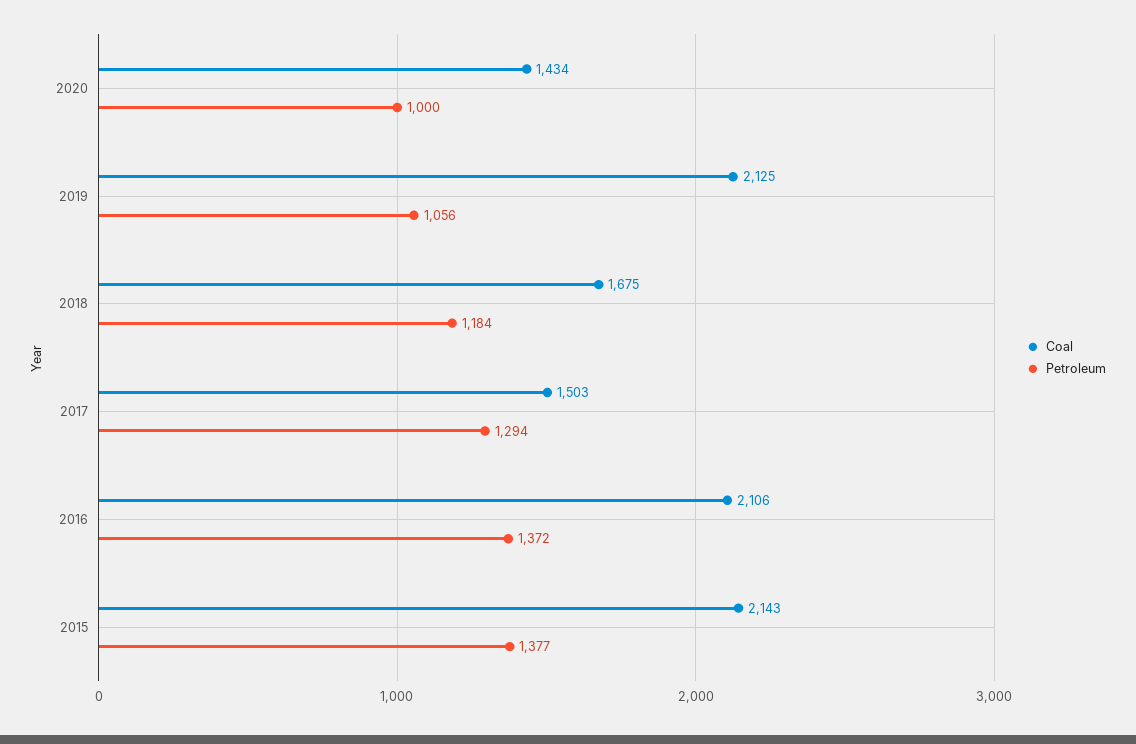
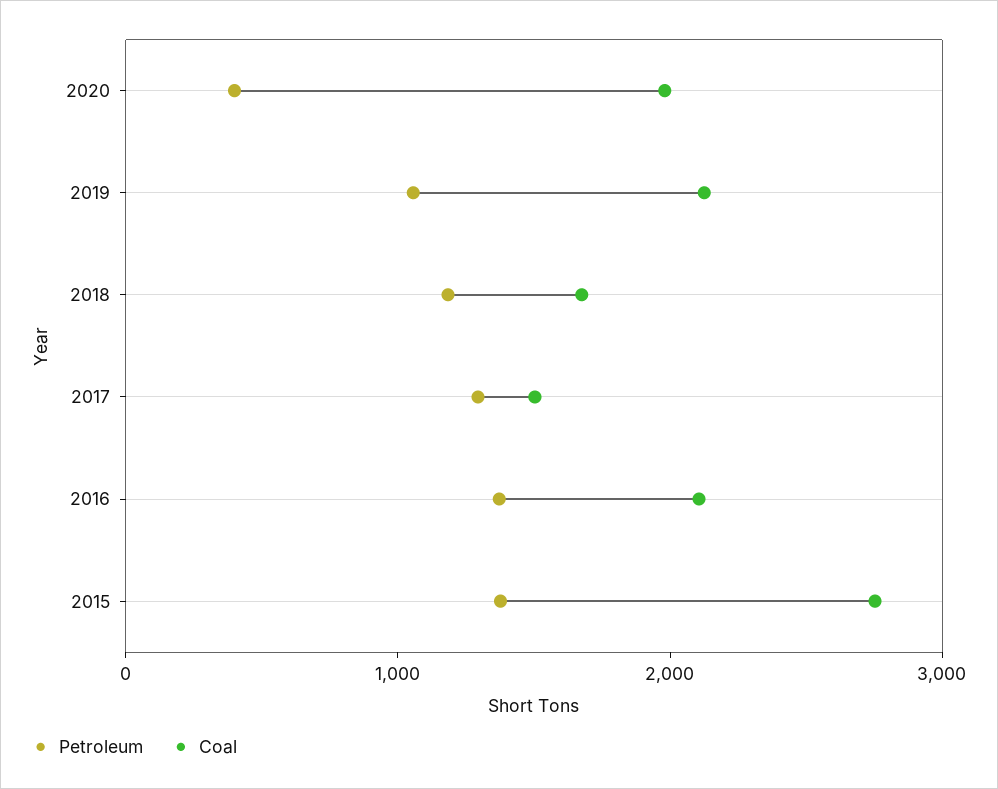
Coal, 2020: 1434 -> 2000
Petroleum, 2020: 1000 -> 400
Coal, 2015: 2143 -> 2800

